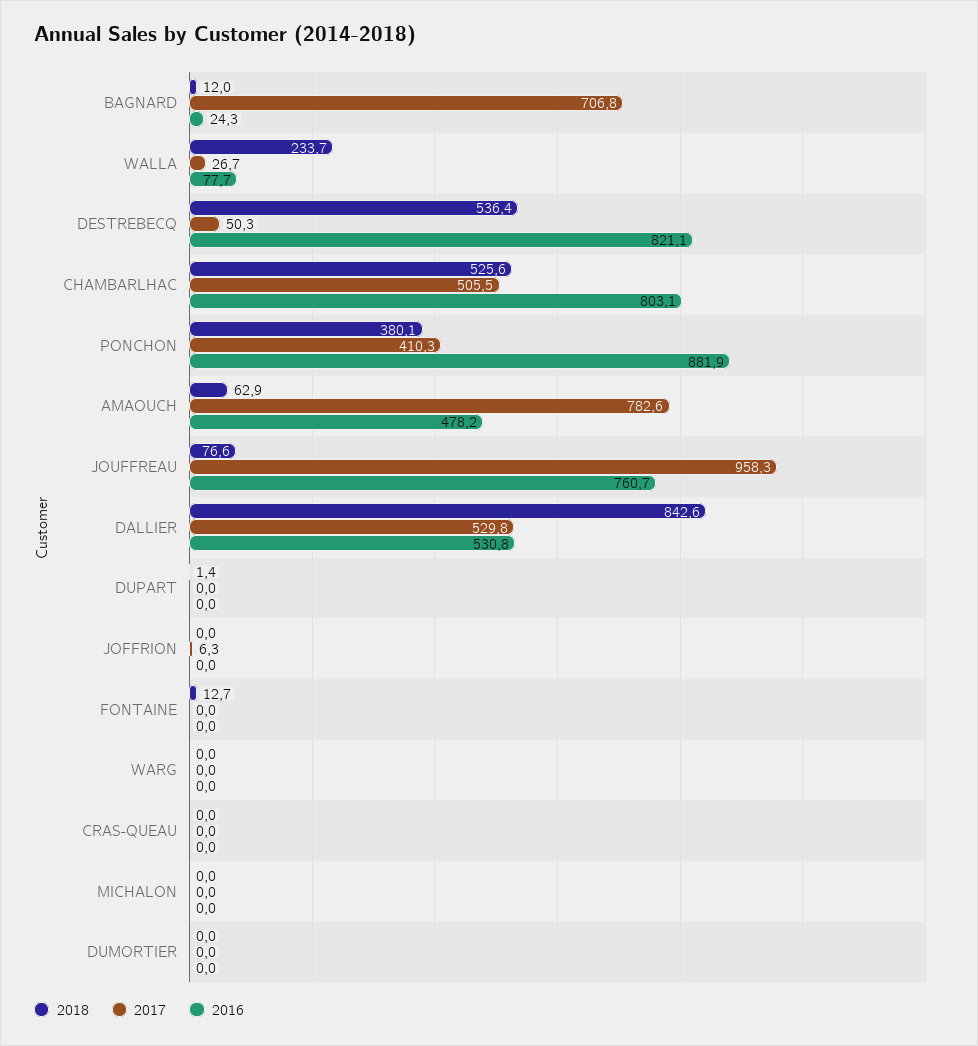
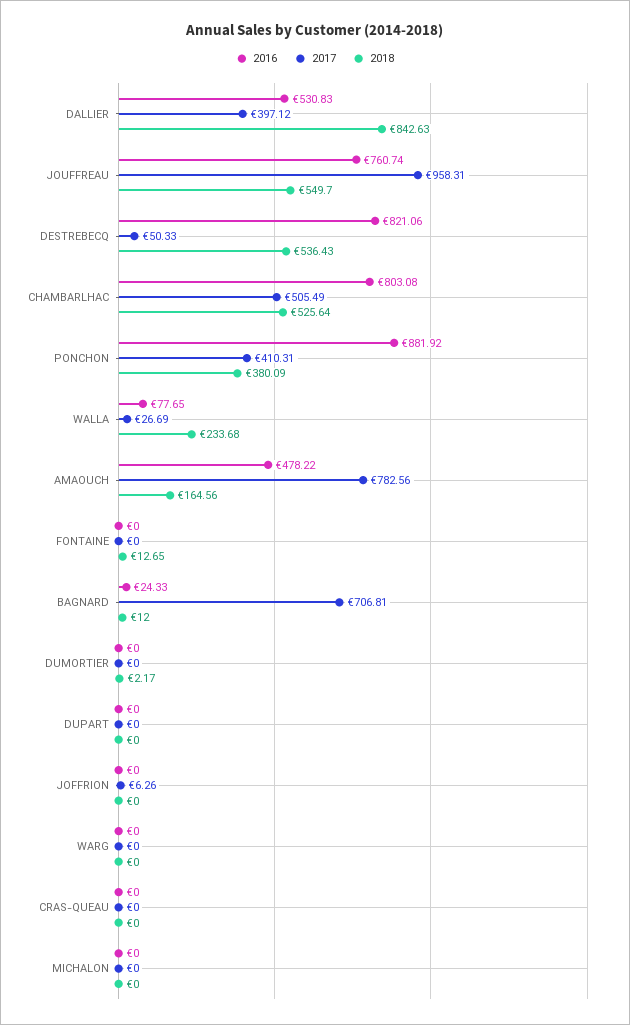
2018, AMAOUCH: 62.9 -> 164.56
2018, JOUFFREAU: 76.6 -> 549.7
2017, DALLIER: 529.8 -> 397.12
2018, DUPART: 1.4 -> 0
2018, DUMORTIER: 0 -> 2.17

